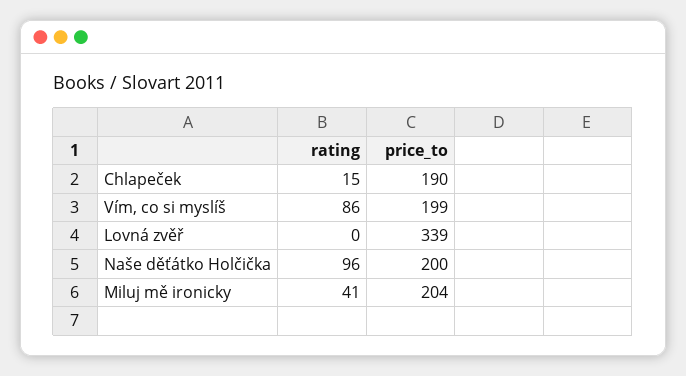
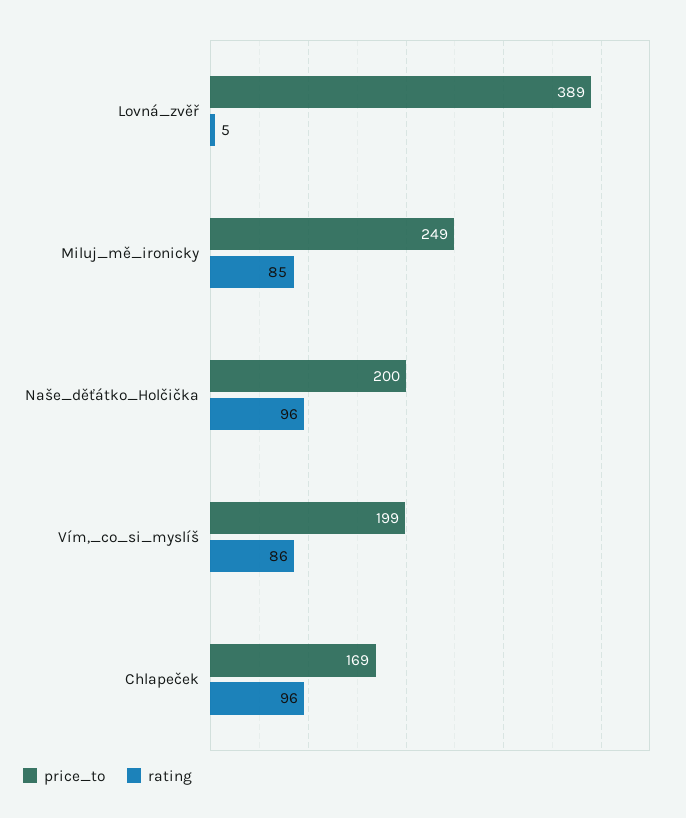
rating, Chlapeček: 15 -> 96
price_to, Chlapeček: 190 -> 169
rating, Lovná zvěř: 0 -> 5
price_to, Lovná zvěř: 339 -> 389
rating, Miluj mě ironicky: 41 -> 85
price_to, Miluj mě ironicky: 204 -> 249

